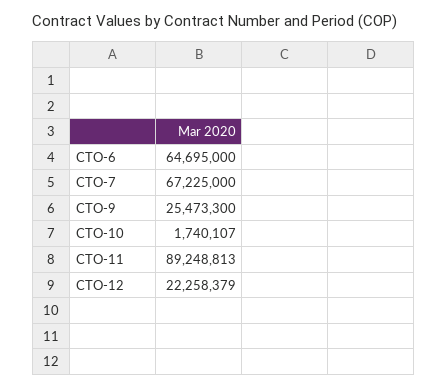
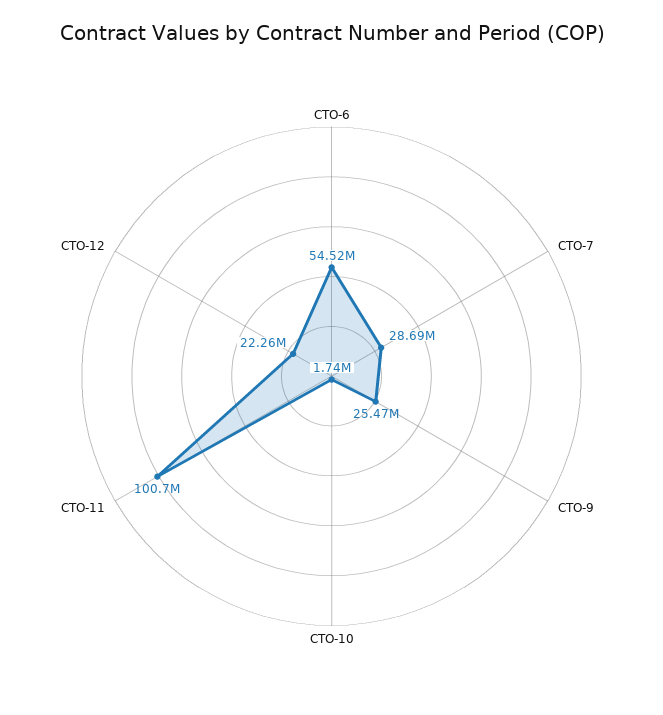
CTO-6: 64695000 -> 54520000
CTO-7: 67225000 -> 28690000
CTO-11: 89248813 -> 100700000

